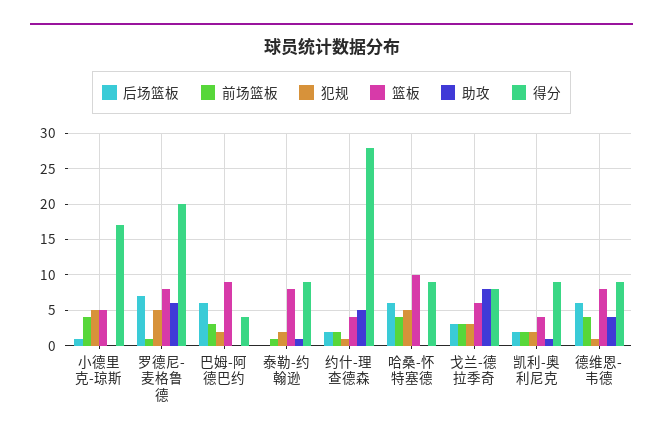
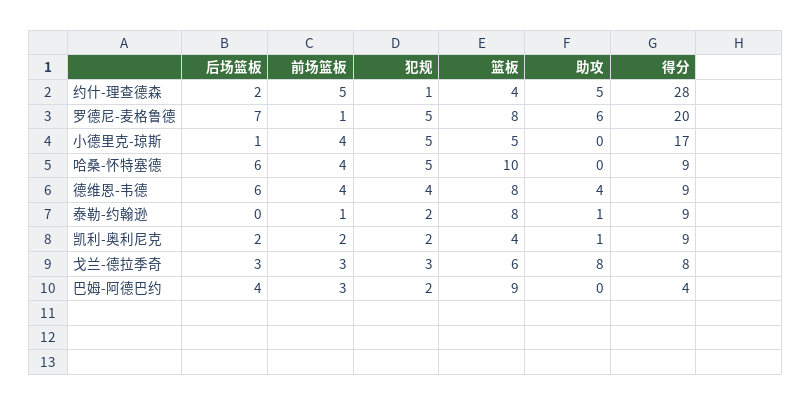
后场篮板, 巴姆-阿德巴约: 6 -> 4
前场篮板, 约什-理查德森: 2 -> 5
犯规, 德维恩-韦德: 1 -> 4

